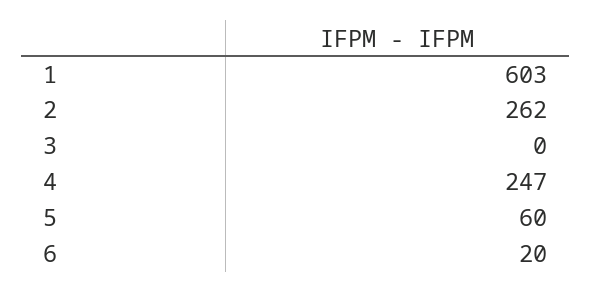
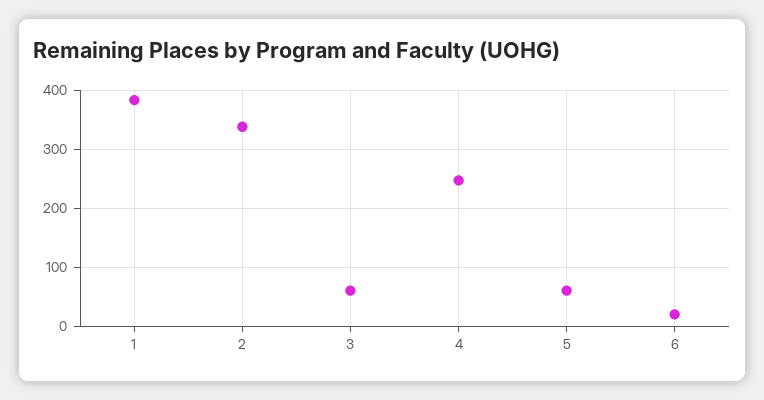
1: 603 -> 380
2: 262 -> 340
3: 0 -> 60

